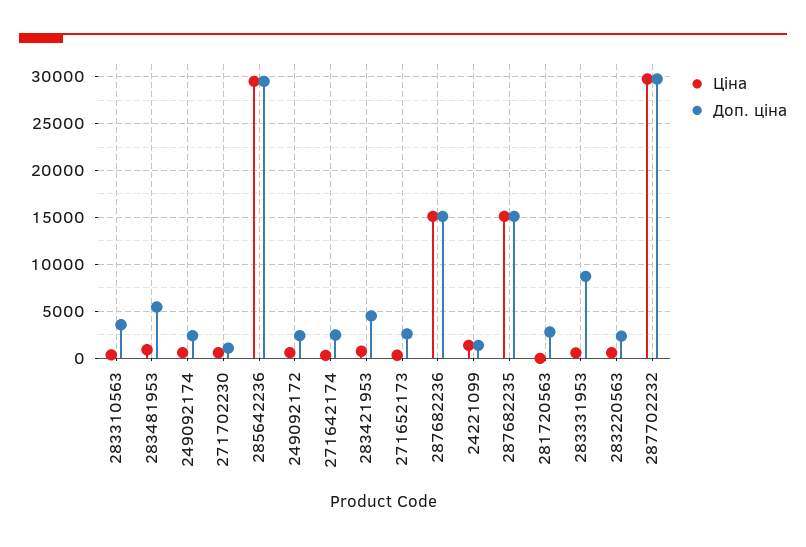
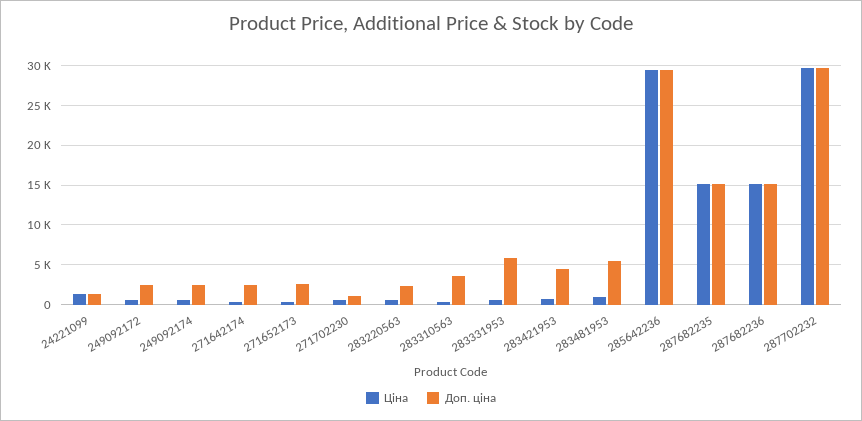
Ціна, 281720563: 0 -> none
Доп. ціна, 281720563: 3000 -> none
Доп. ціна, 283331953: 9000 -> 6000

